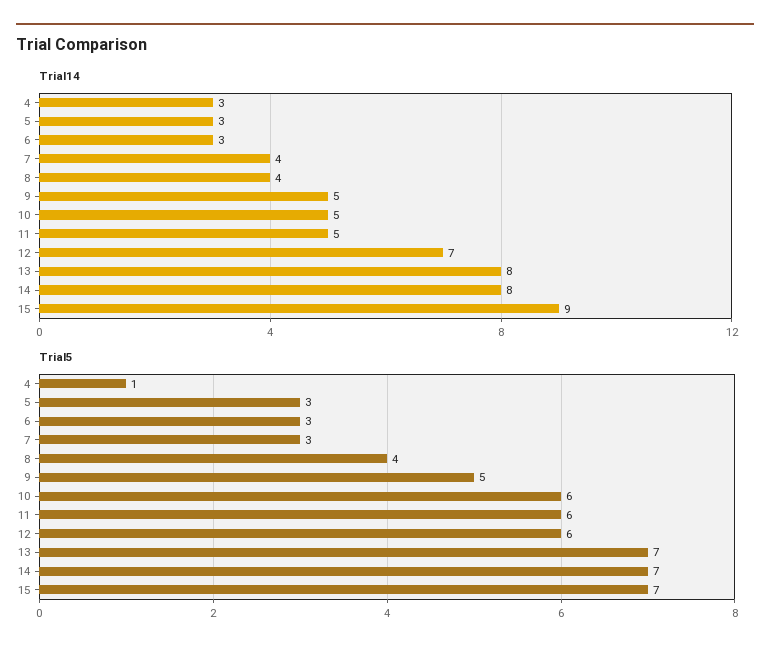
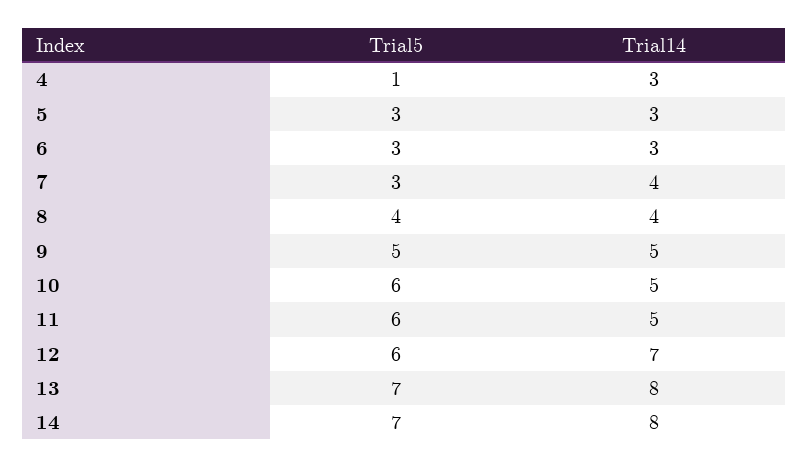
Trial14, 15: 9 -> none
Trial5, 15: 7 -> none

